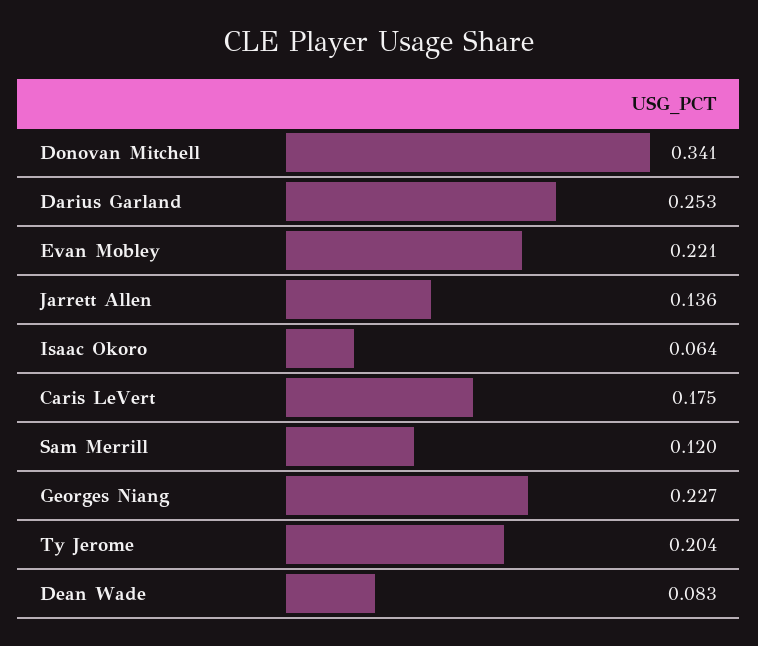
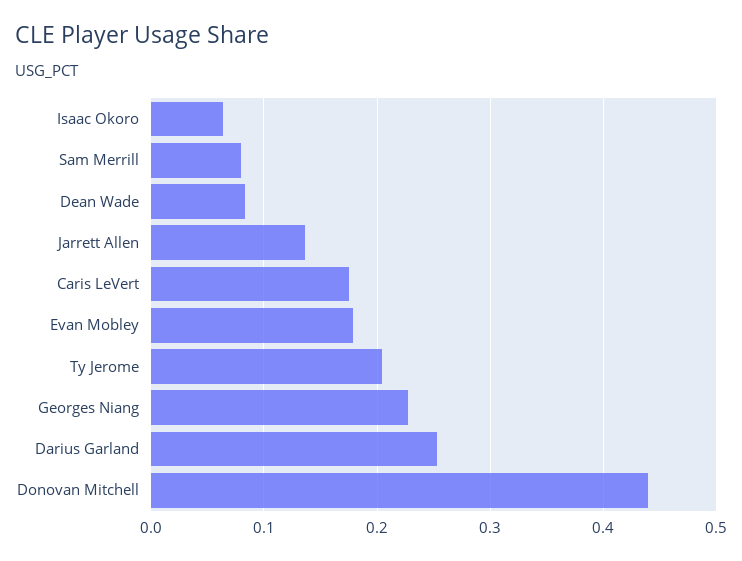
Donovan Mitchell: 0.341 -> 0.44
Evan Mobley: 0.221 -> 0.18
Sam Merrill: 0.12 -> 0.08

